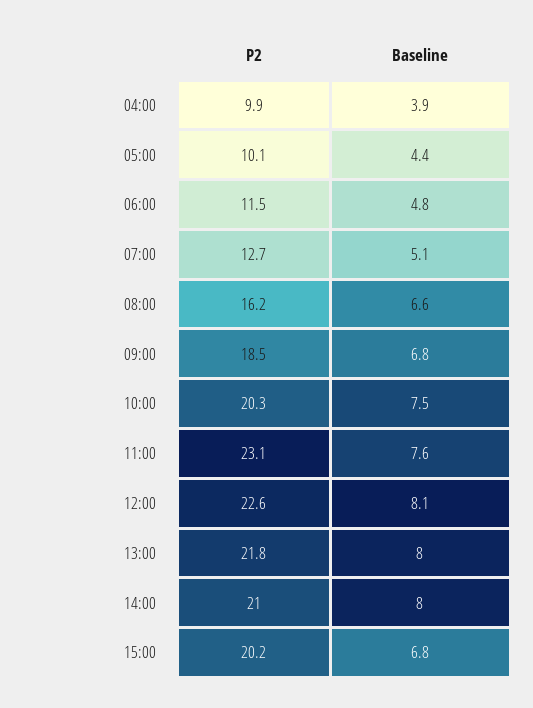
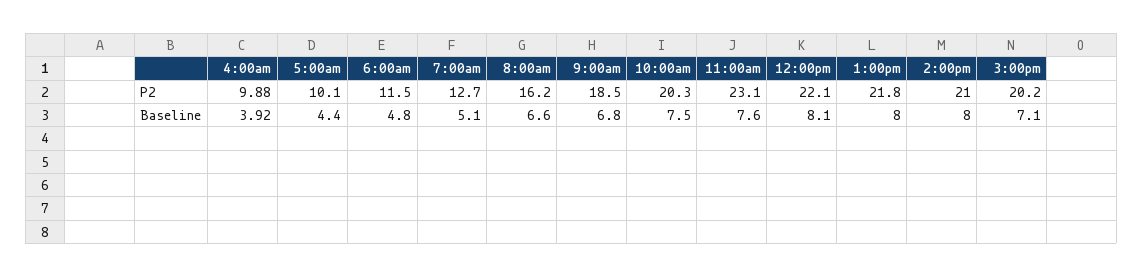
P2, 12:00: 22.6 -> 22.1
Baseline, 15:00: 6.8 -> 7.1

